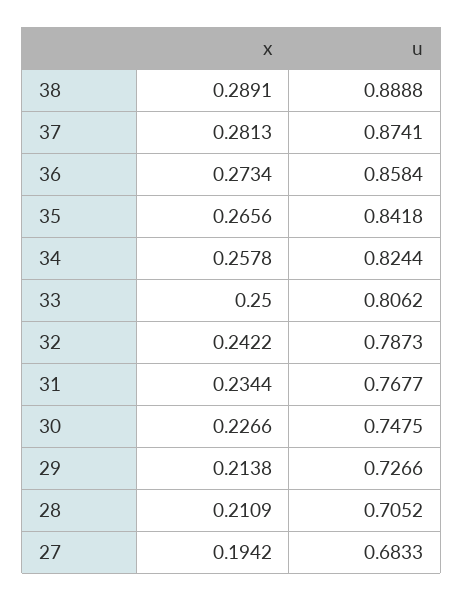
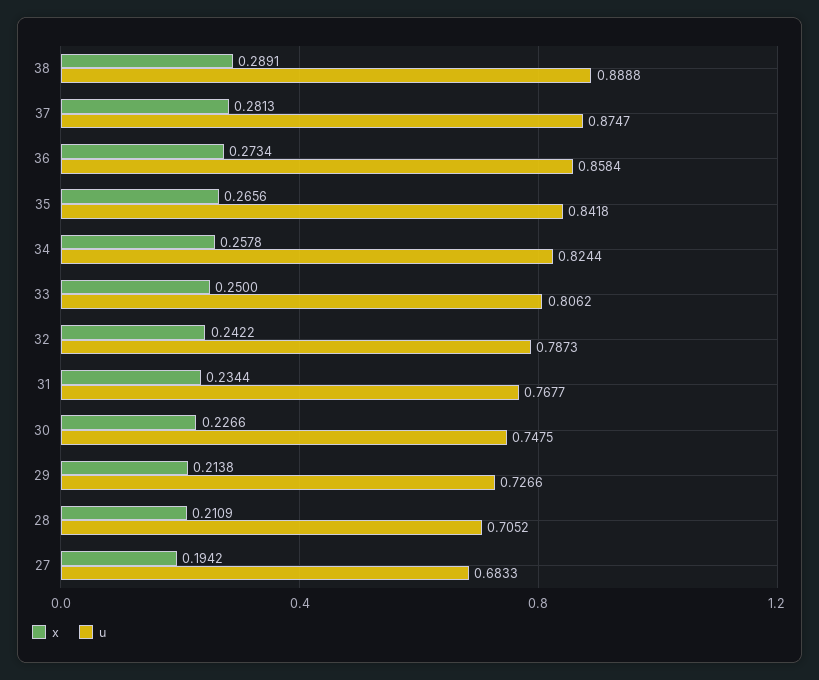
u, 37: 0.8741 -> 0.8747

